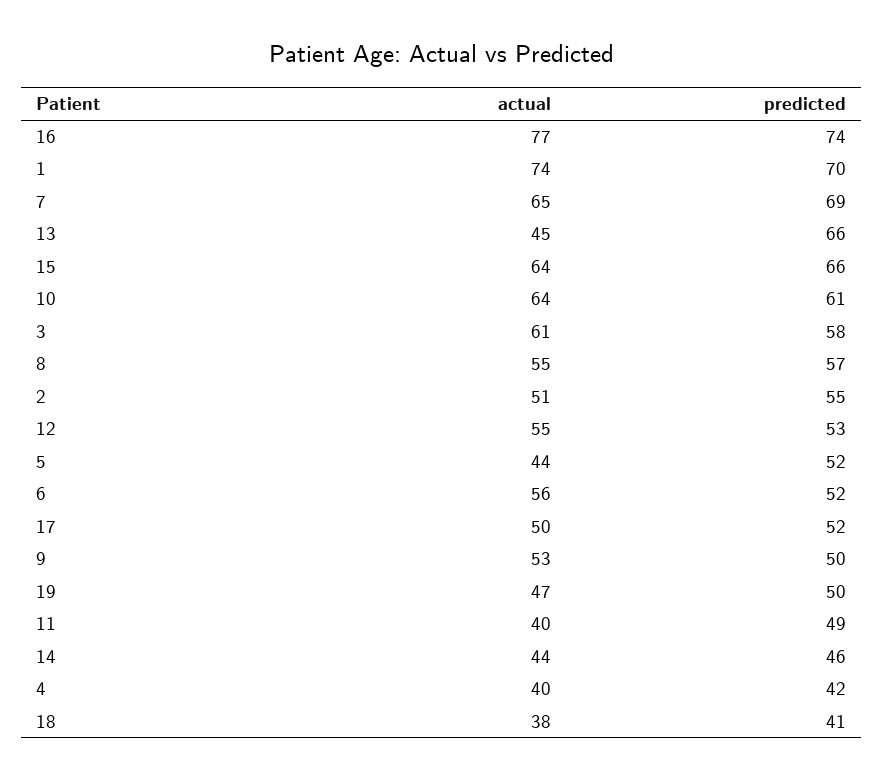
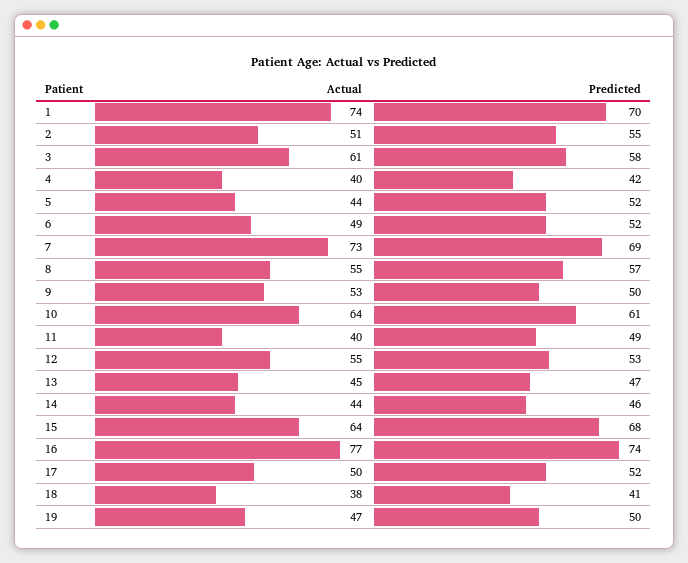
actual, 7: 65 -> 73
predicted, 13: 66 -> 47
predicted, 15: 66 -> 68
actual, 6: 56 -> 49

